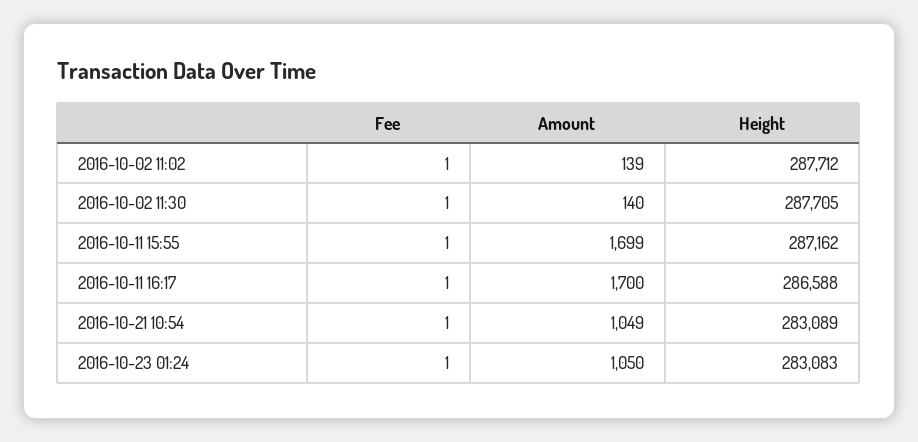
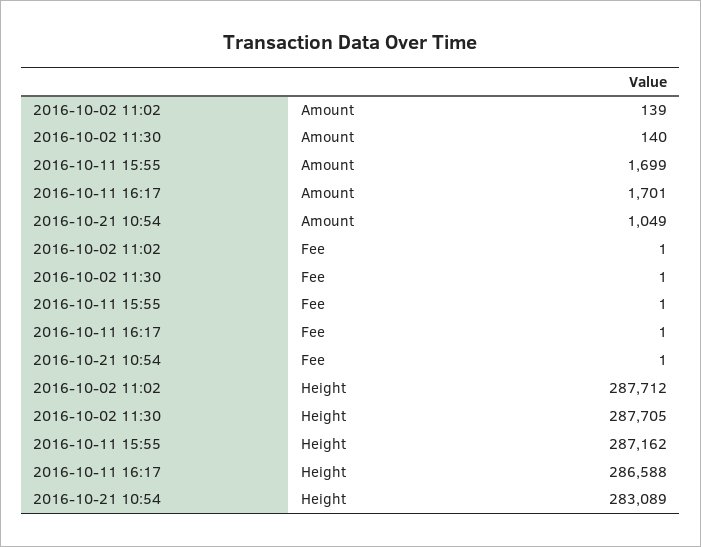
Amount, 2016-10-11 16:17: 1700 -> 1701
Fee, 2016-10-23 01:24: 1 -> none
Amount, 2016-10-23 01:24: 1050 -> none
Height, 2016-10-23 01:24: 283083 -> none

